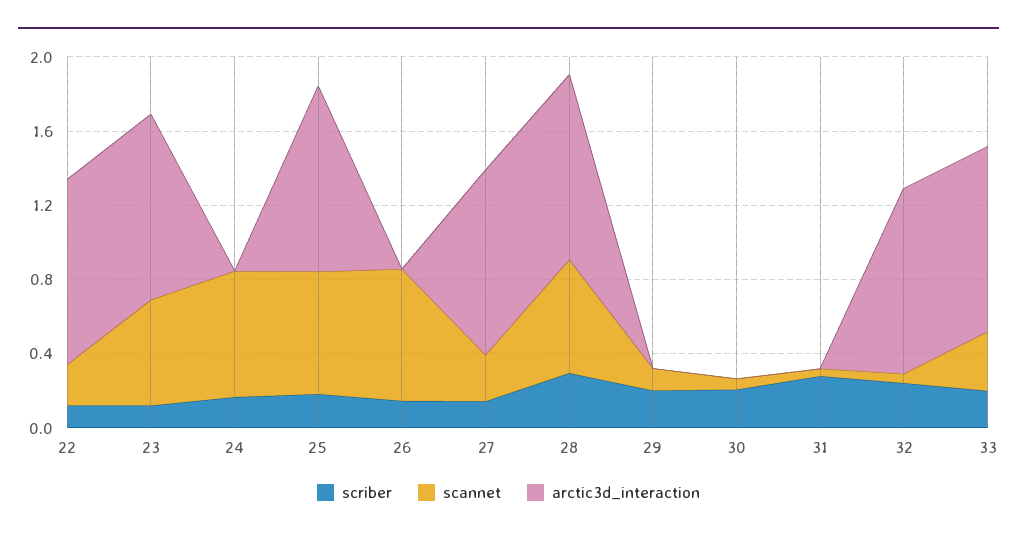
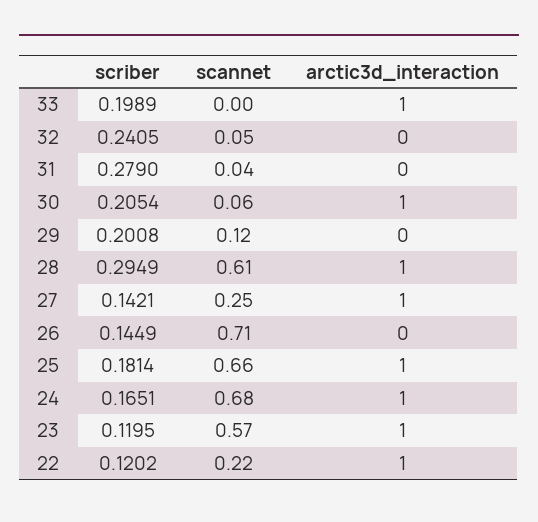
arctic3d_interaction, 24: 0 -> 1
arctic3d_interaction, 30: 0 -> 1
arctic3d_interaction, 32: 1 -> 0
scannet, 33: 0.3 -> 0

